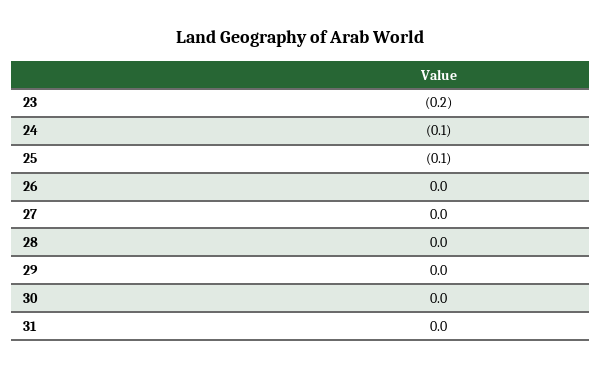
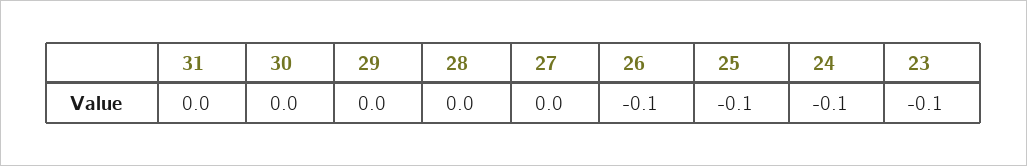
23: -0.2 -> -0.1
26: 0 -> -0.1

